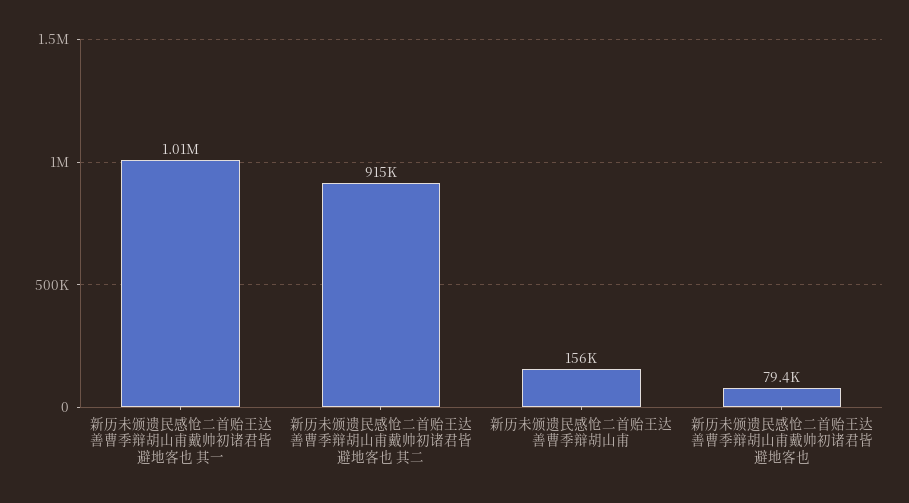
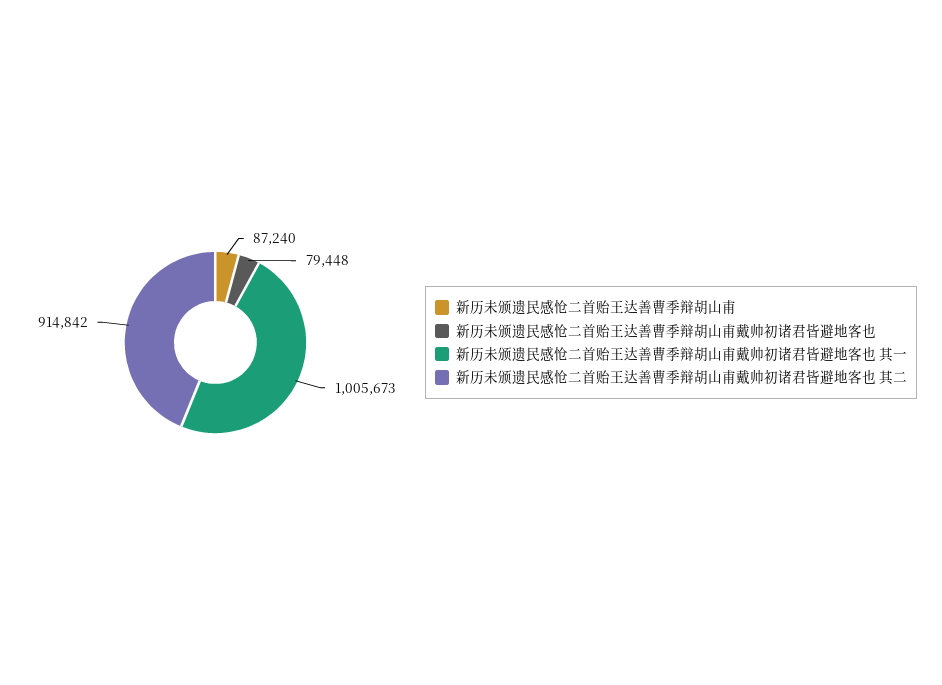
新历未颁遗民感怆二首贻王达善曹季辩胡山甫: 156000 -> 87240

